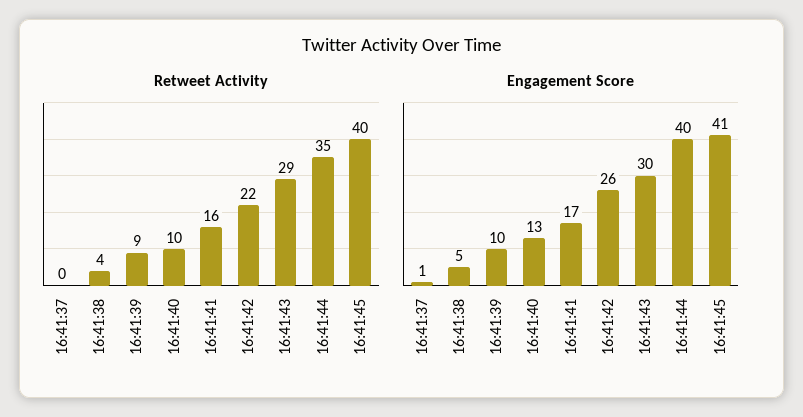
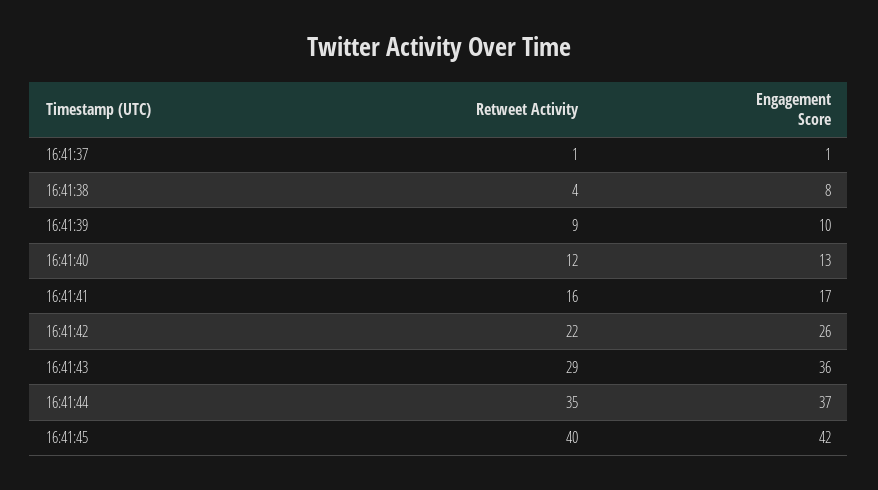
Retweet Activity, 16:41:37: 0 -> 1
Retweet Activity, 16:41:40: 10 -> 12
Engagement Score, 16:41:38: 5 -> 8
Engagement Score, 16:41:43: 30 -> 36
Engagement Score, 16:41:44: 40 -> 37
Engagement Score, 16:41:45: 41 -> 42

